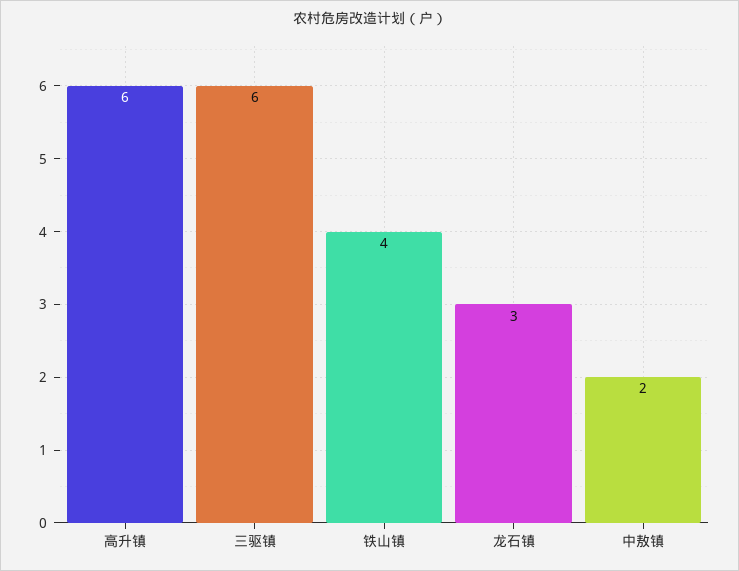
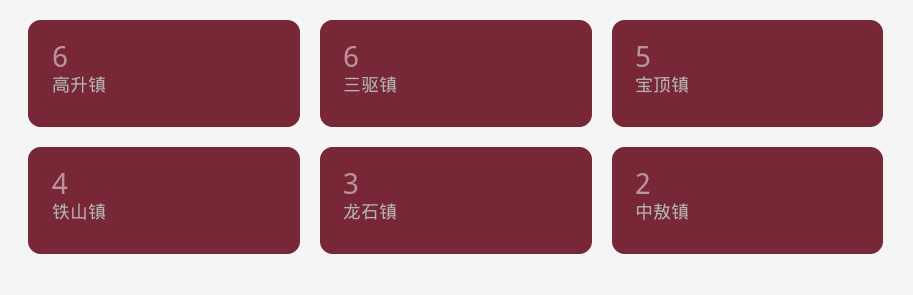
宝顶镇: none -> 5

